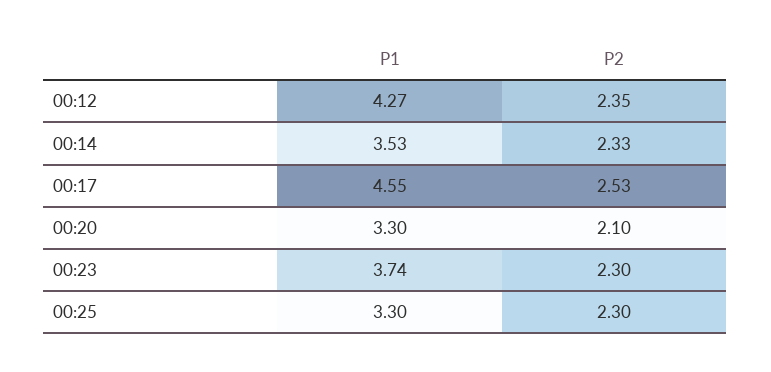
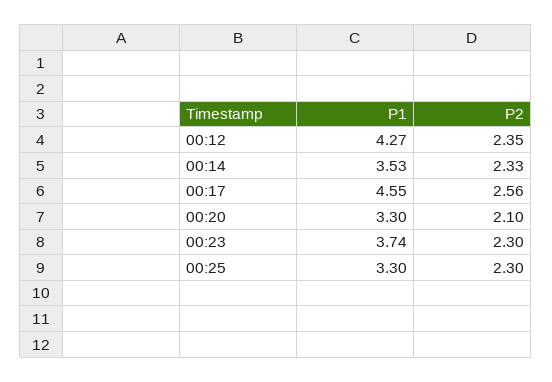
P2, 00:17: 2.53 -> 2.56

